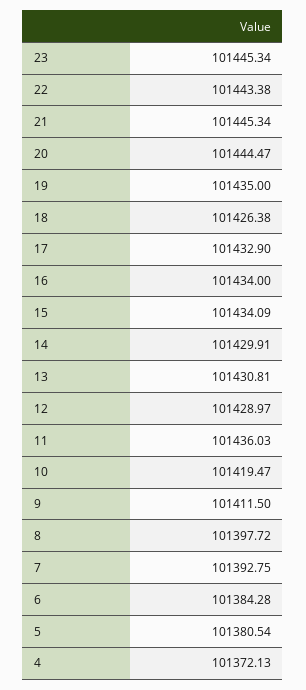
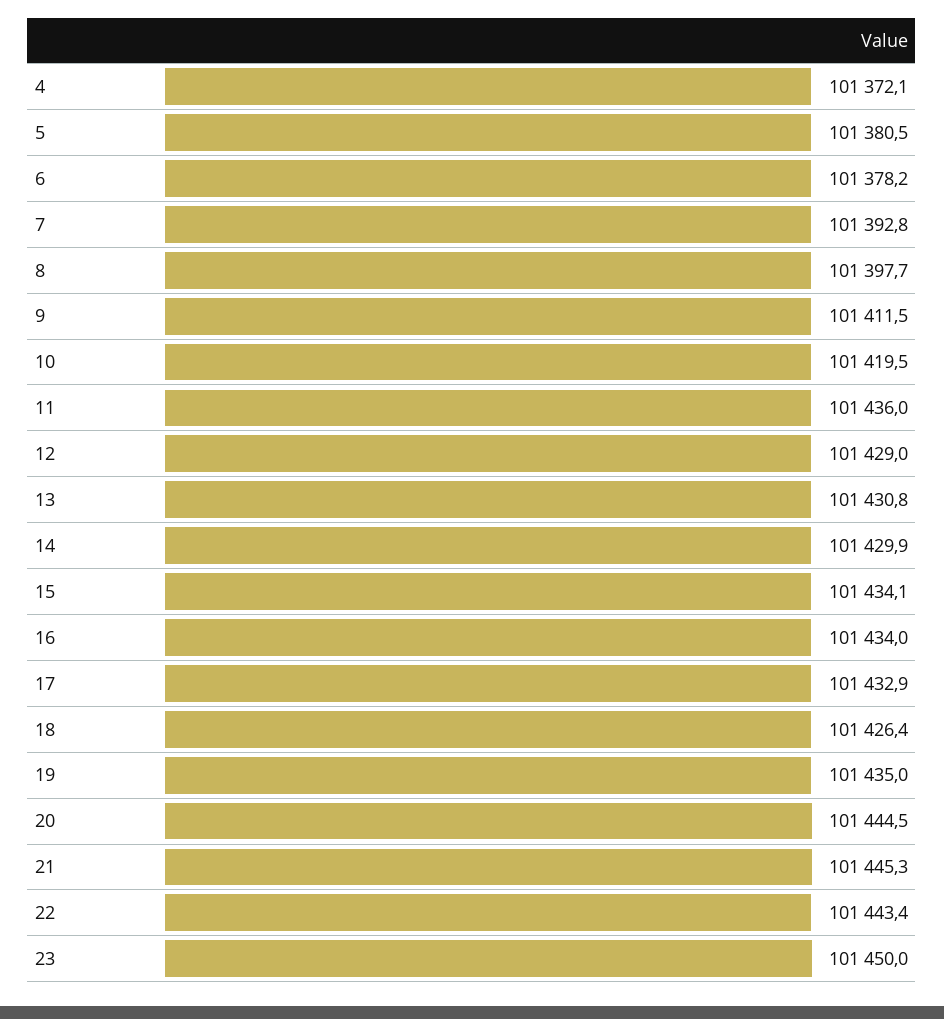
23: 101445.34 -> 101450
6: 101384.28 -> 101378.2

